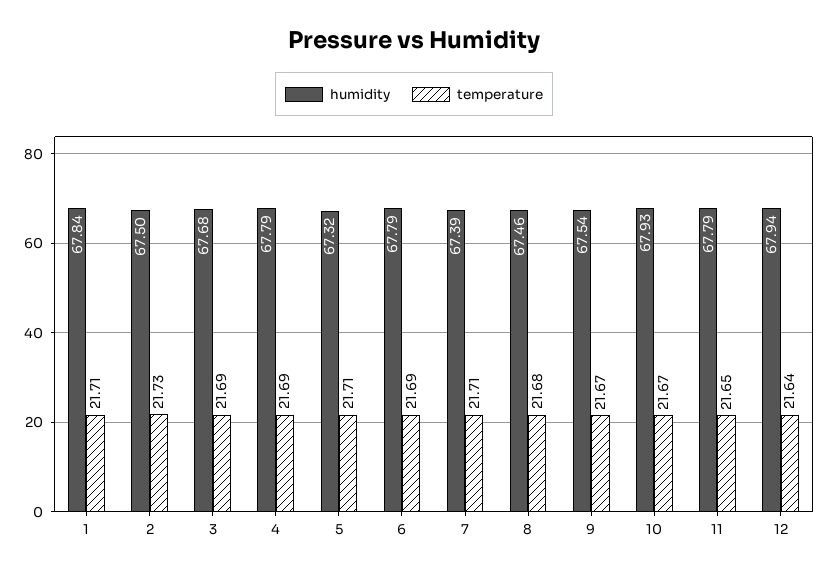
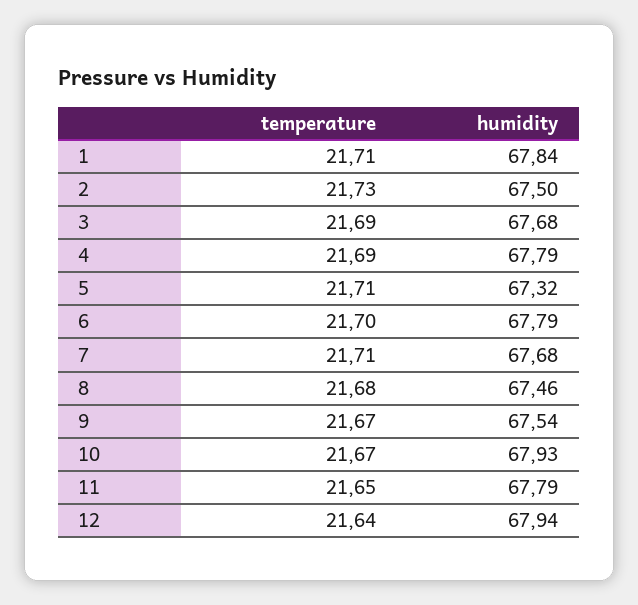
temperature, 6: 21.69 -> 21.7
humidity, 7: 67.39 -> 67.68

